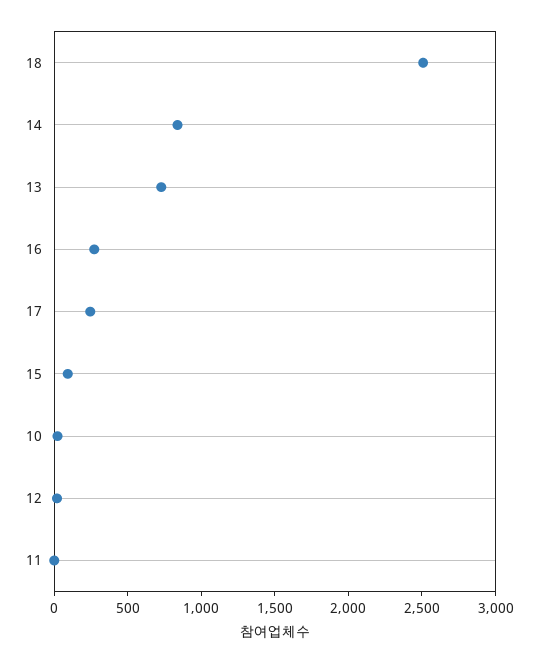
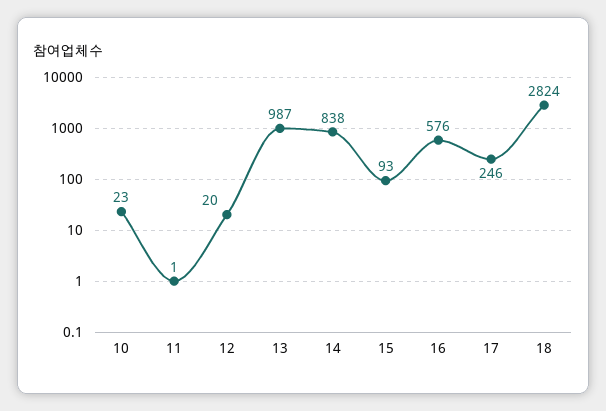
18: 2500 -> 2824
13: 700 -> 987
16: 300 -> 576

